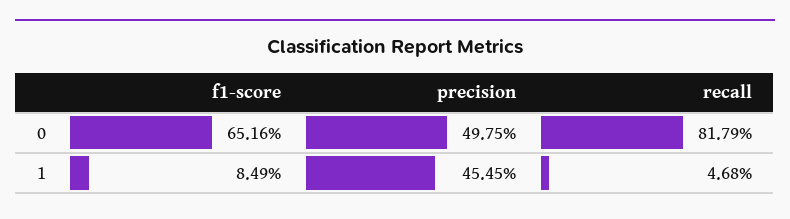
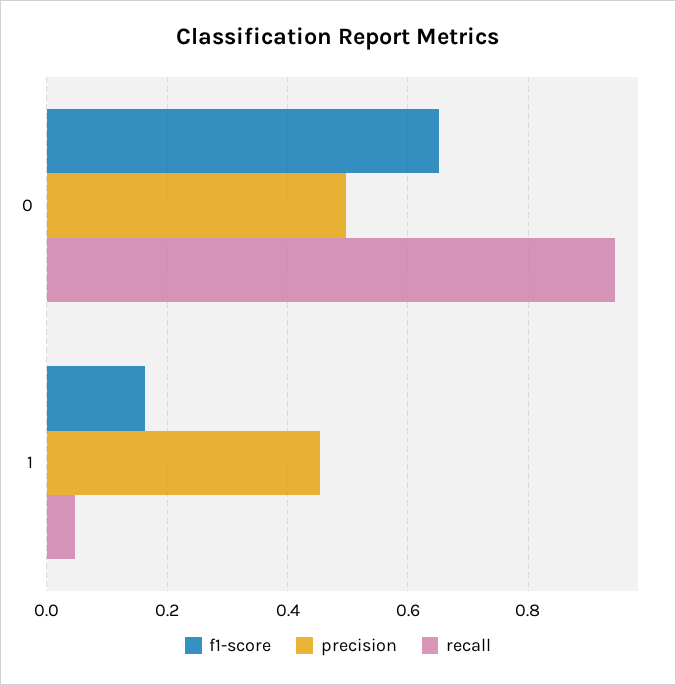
recall, 0: 0.8179 -> 0.94
f1-score, 1: 0.0849 -> 0.16

